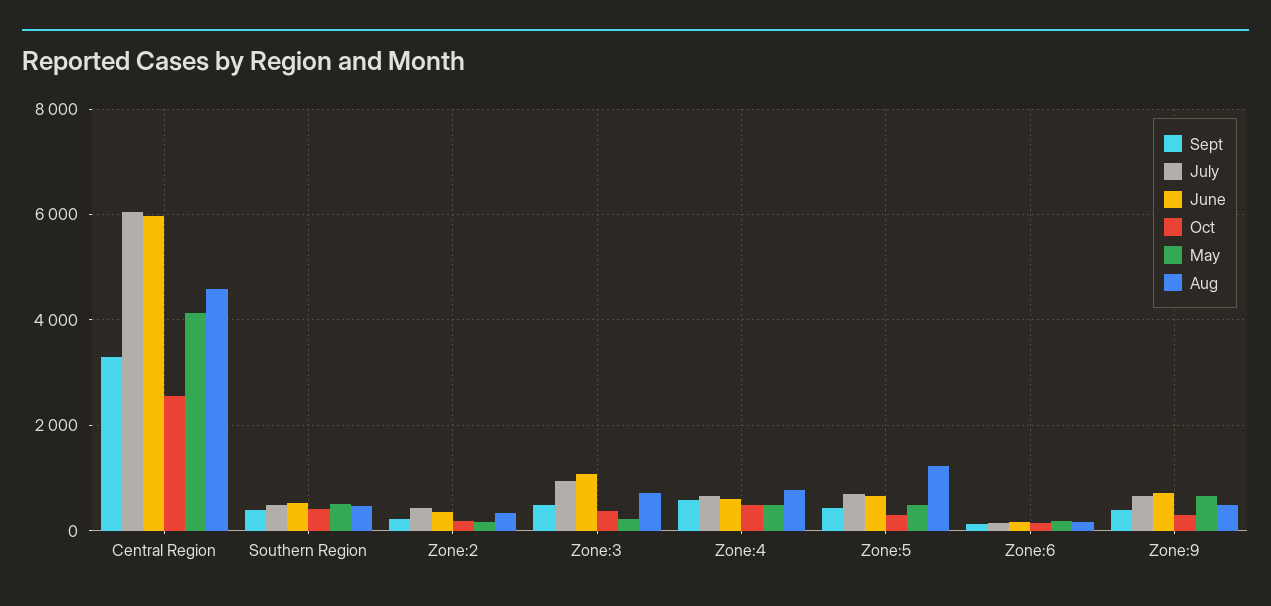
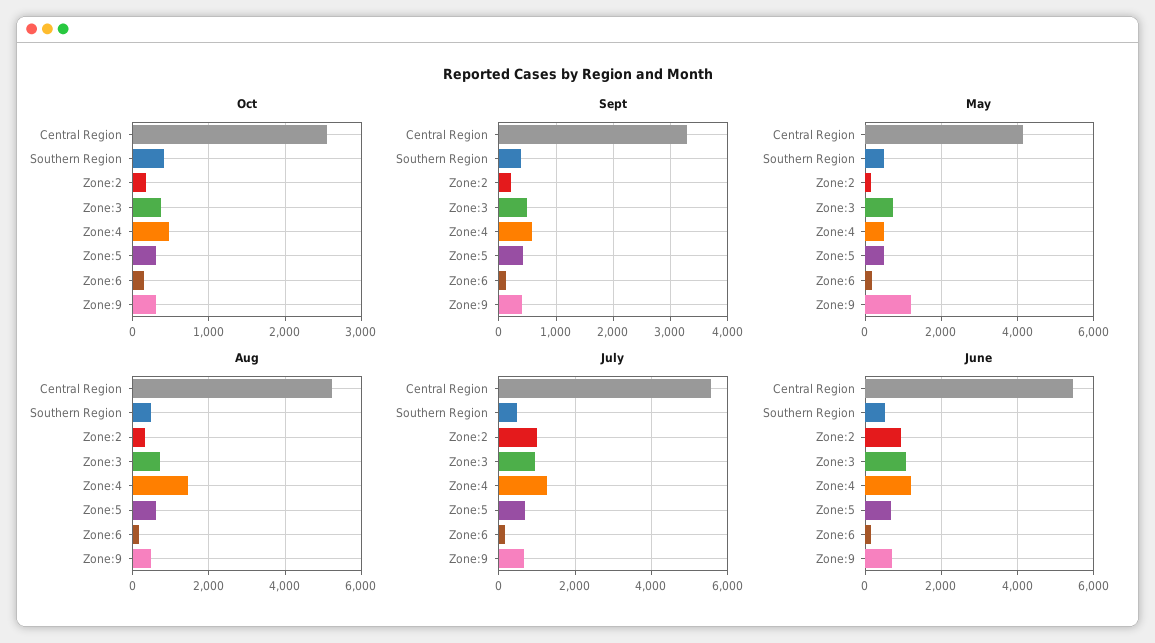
July, Central Region: 6000 -> 5600
June, Central Region: 6000 -> 5400
Aug, Central Region: 4600 -> 5200
July, Zone:2: 400 -> 1000
June, Zone:2: 400 -> 1000
May, Zone:3: 200 -> 800
July, Zone:4: 600 -> 1200
June, Zone:4: 600 -> 1200
Aug, Zone:4: 800 -> 1400
Aug, Zone:5: 1200 -> 600
May, Zone:9: 600 -> 1200

